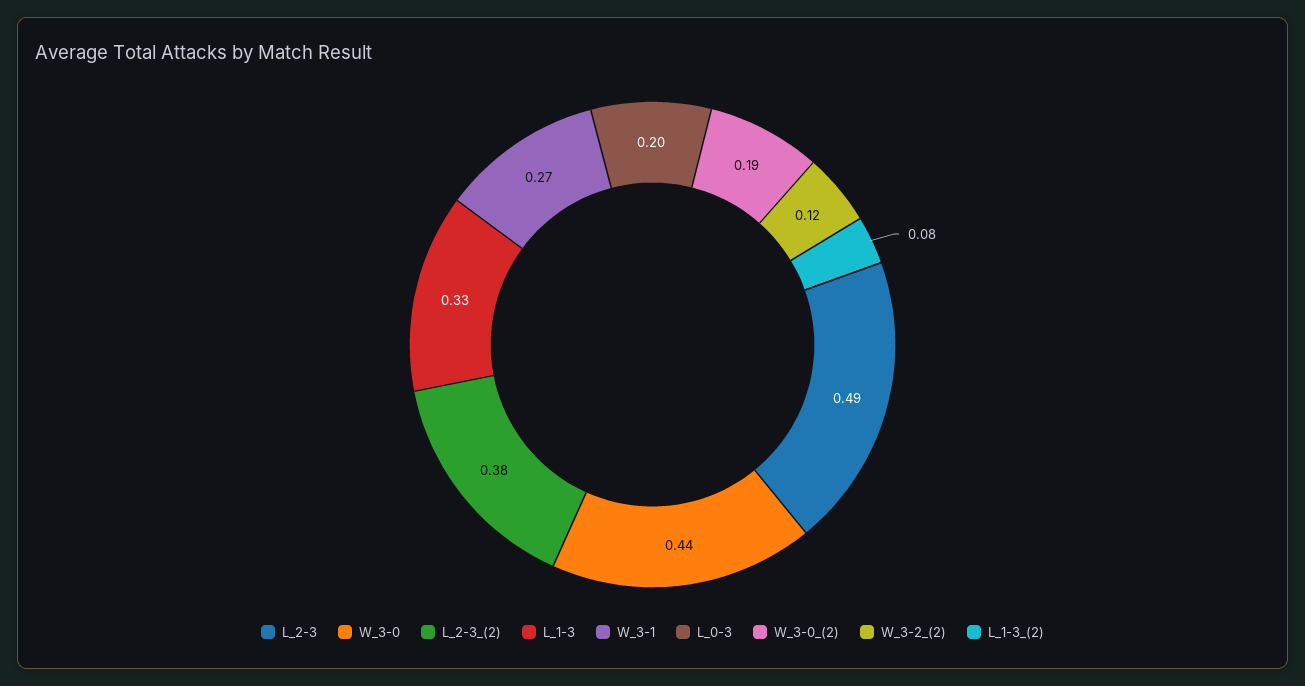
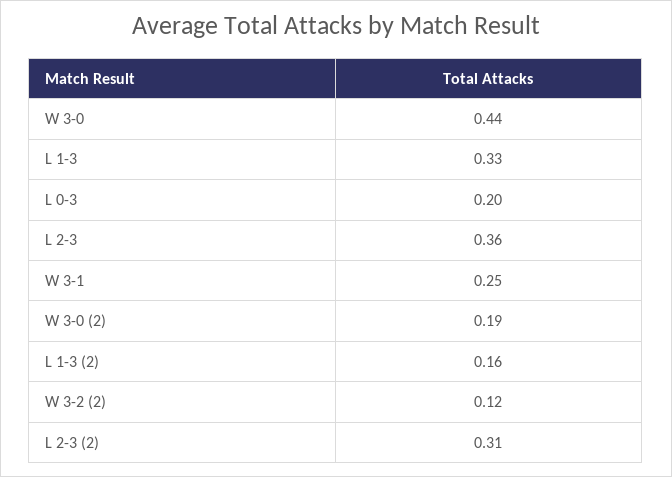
L_2-3: 0.49 -> 0.36
L_2-3_(2): 0.38 -> 0.31
W_3-1: 0.27 -> 0.25
L_1-3_(2): 0.08 -> 0.16

